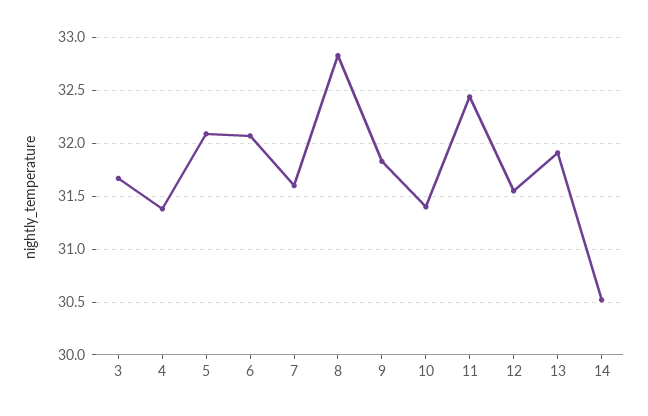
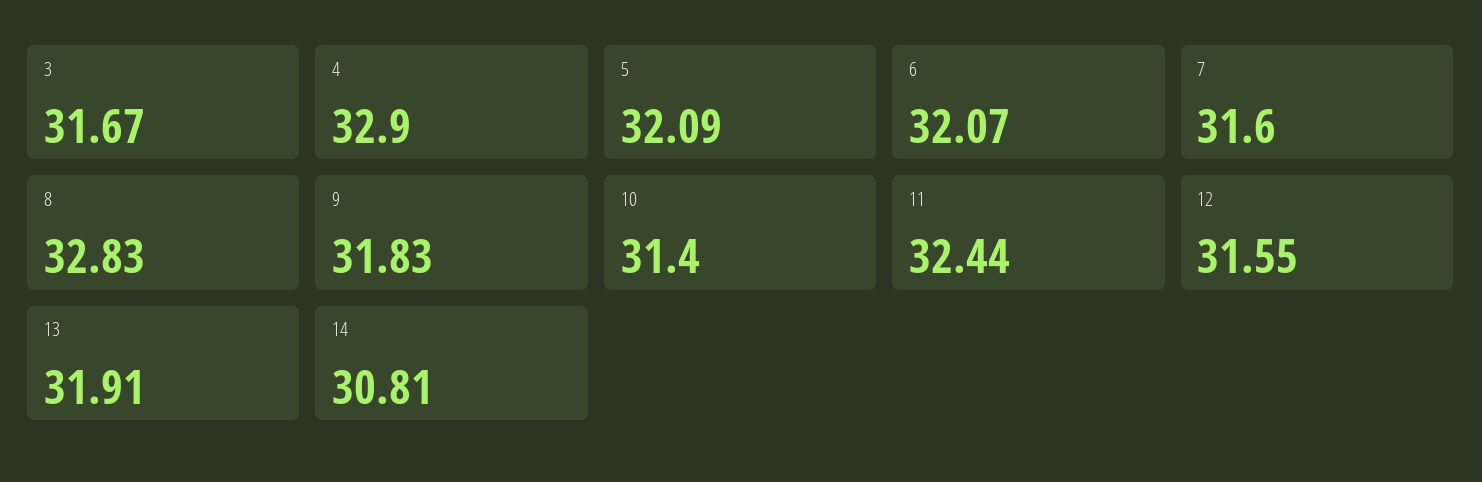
4: 31.4 -> 32.9
14: 30.5 -> 30.81

